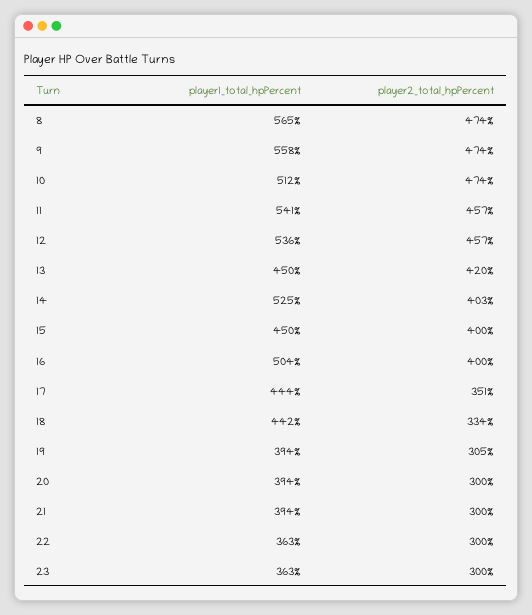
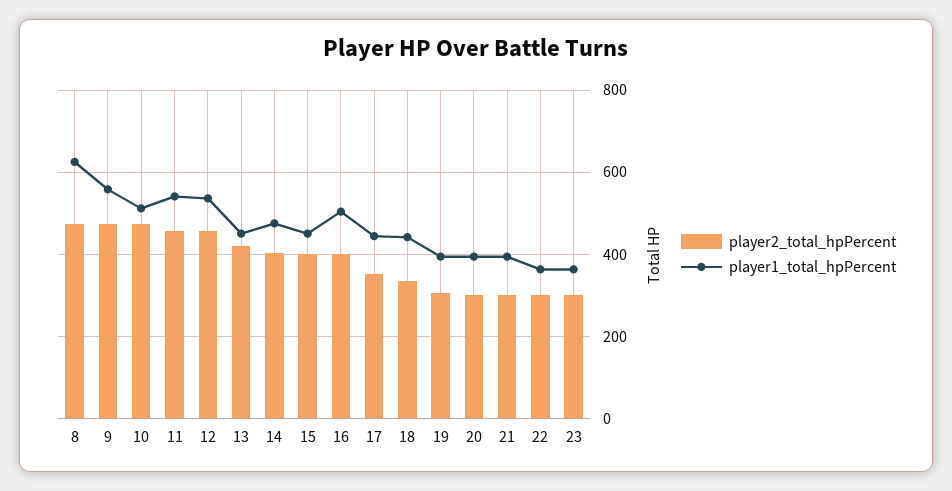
player1_total_hpPercent, 8: 565 -> 620
player1_total_hpPercent, 14: 525 -> 480

